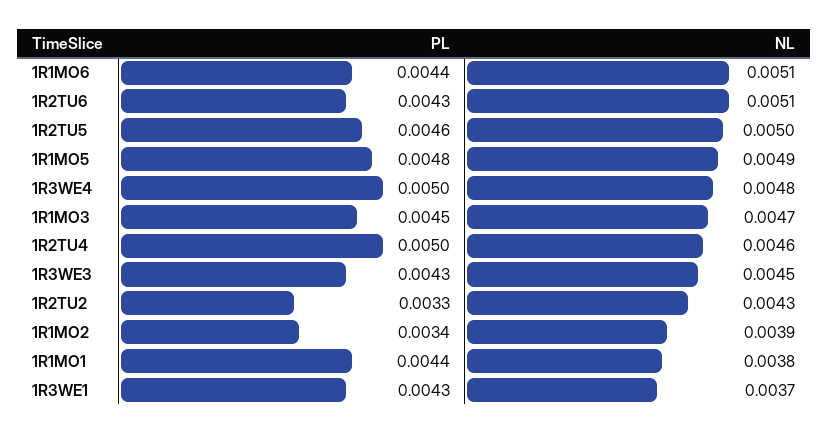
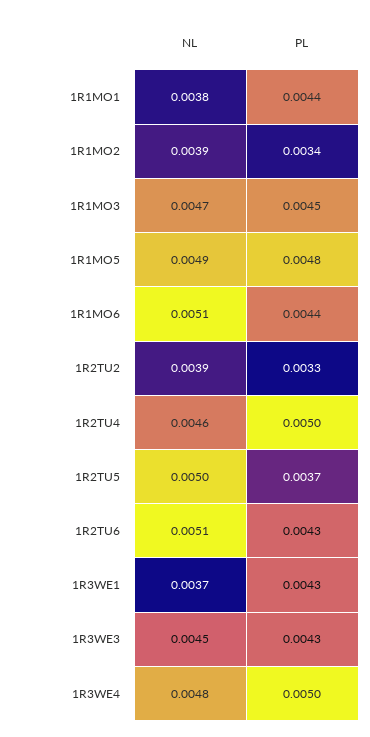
PL, 1R2TU5: 0.0046 -> 0.0037
NL, 1R2TU2: 0.0043 -> 0.0039

